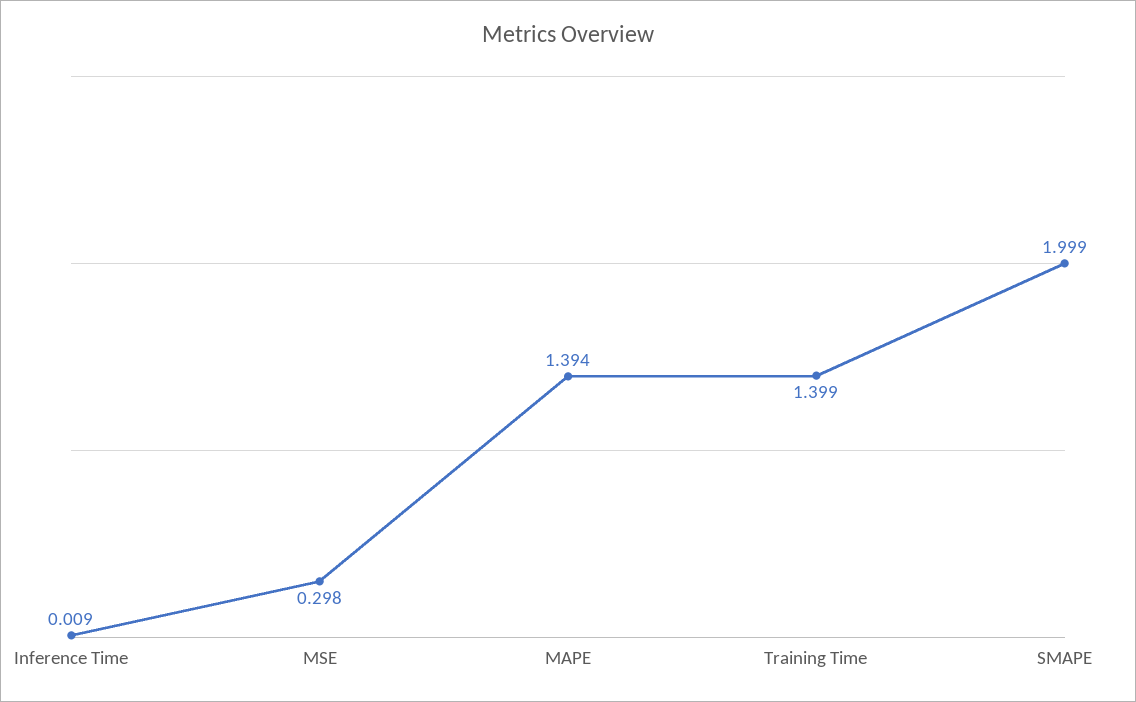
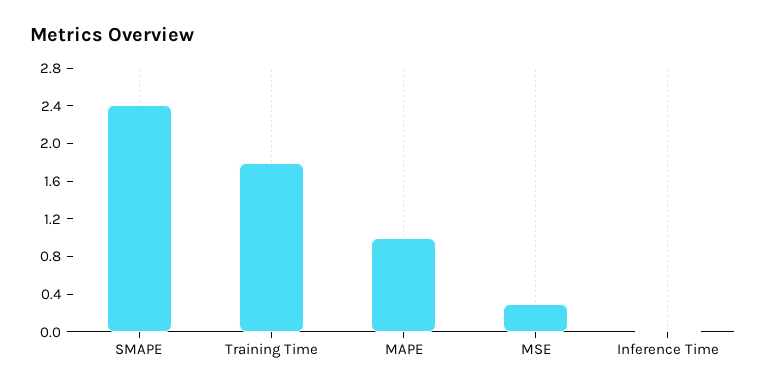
MAPE: 1.394 -> 1
Training Time: 1.399 -> 1.8
SMAPE: 1.999 -> 2.4

